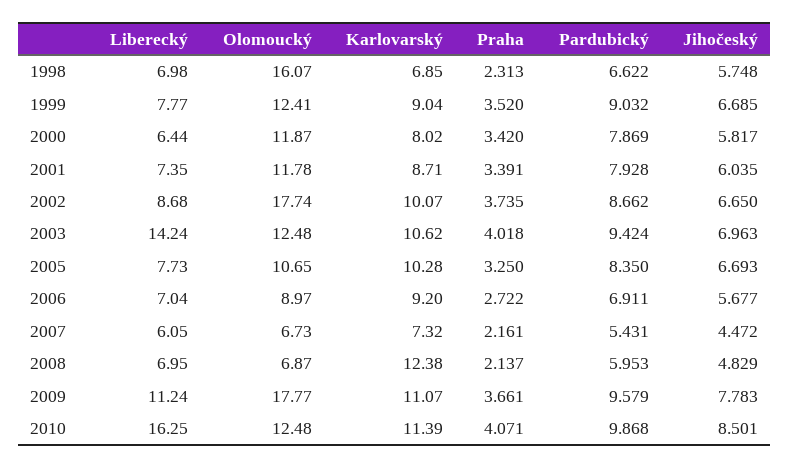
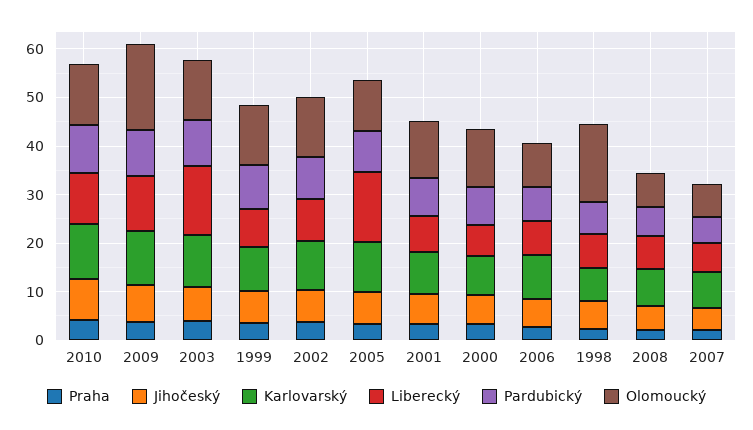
Olomoucký, 2002: 17.74 -> 12
Liberecký, 2005: 7.73 -> 14
Karlovarský, 2008: 12.38 -> 8
Liberecký, 2010: 16.25 -> 10

